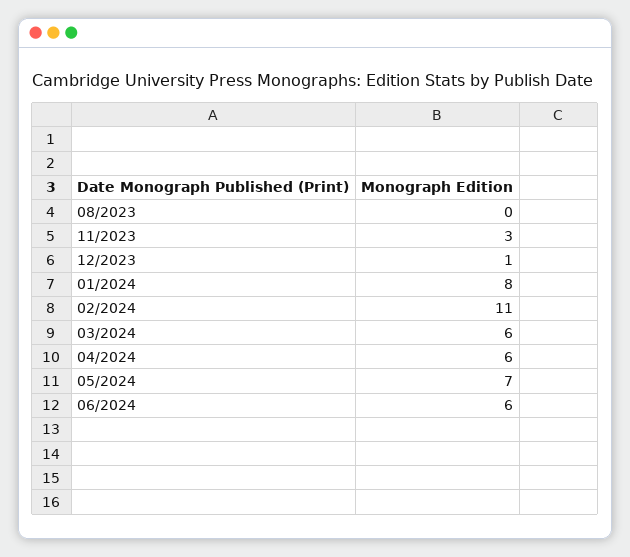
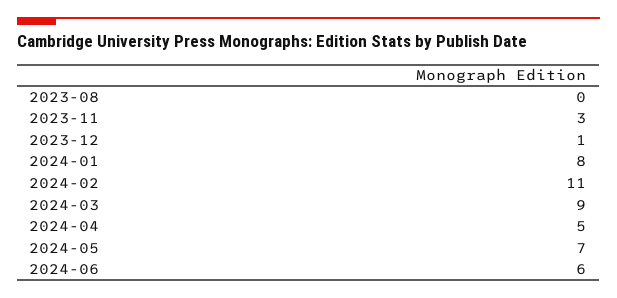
03/2024: 6 -> 9
04/2024: 6 -> 5

